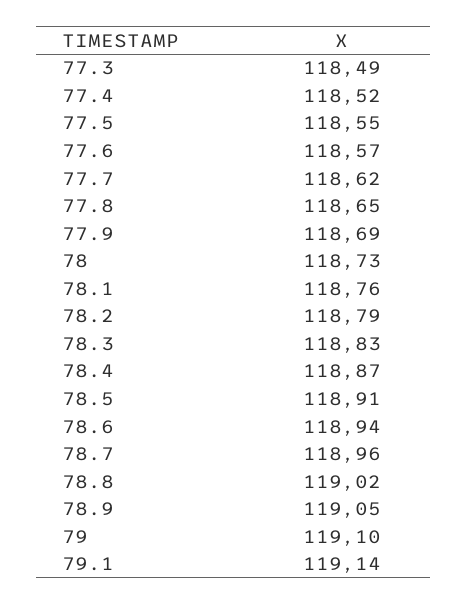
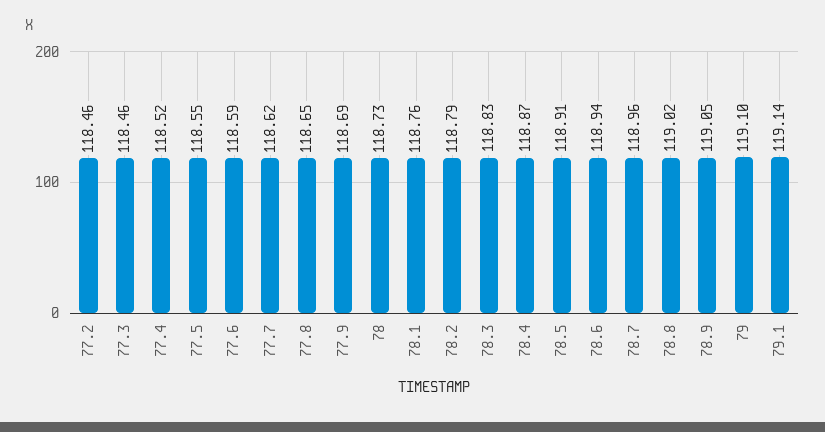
77.3: 118.49 -> 118.46
77.6: 118.57 -> 118.59
77.2: none -> 118.46

